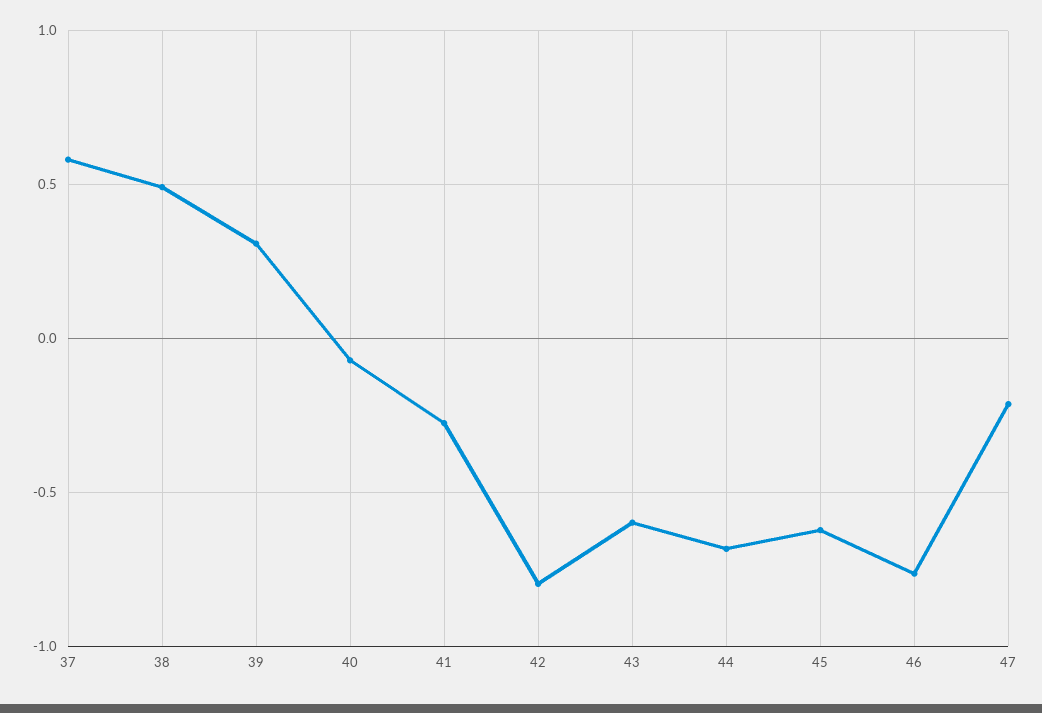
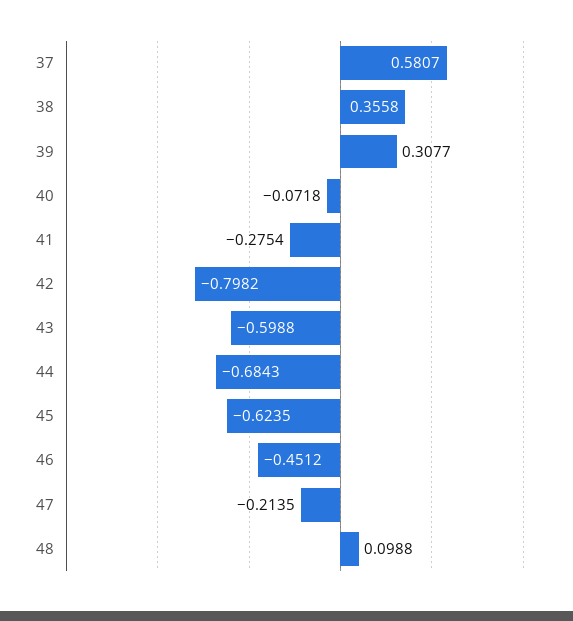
38: 0.5 -> 0.3558
46: -0.75 -> -0.4512
48: none -> 0.0988

